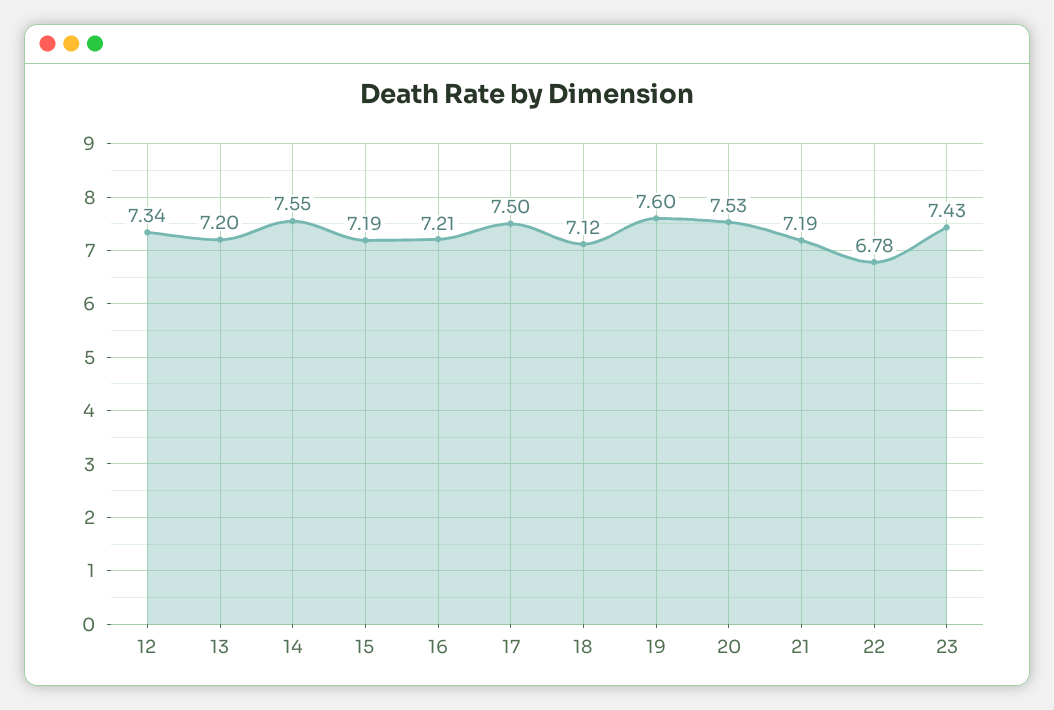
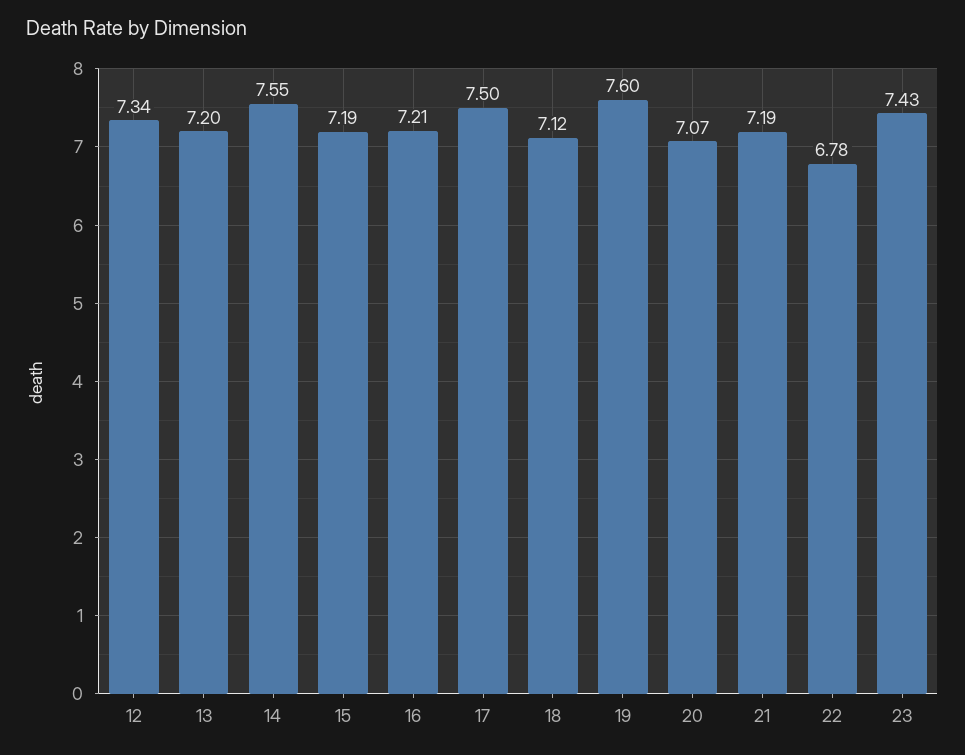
20: 7.53 -> 7.07

